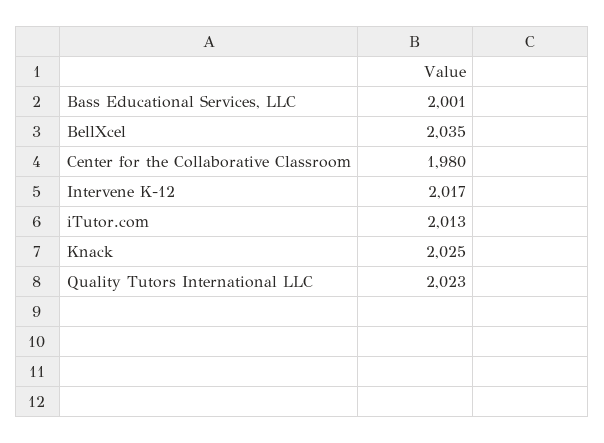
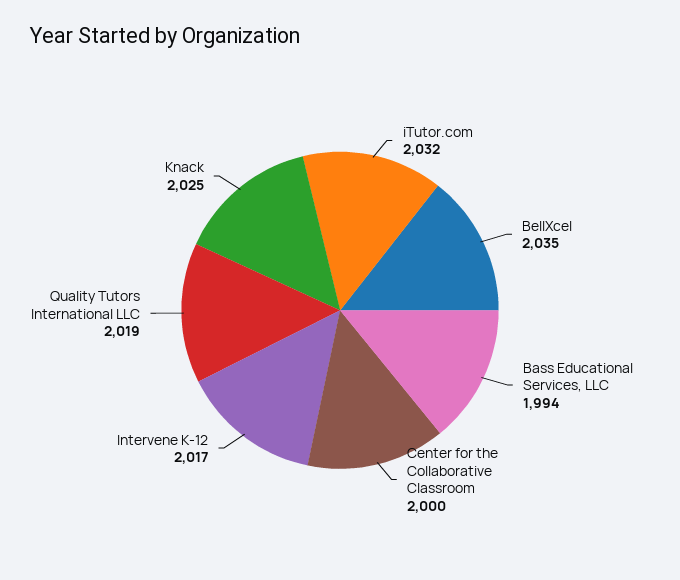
Bass Educational Services, LLC: 2001 -> 1994
Center for the Collaborative Classroom: 1980 -> 2000
iTutor.com: 2013 -> 2032
Quality Tutors International LLC: 2023 -> 2019

